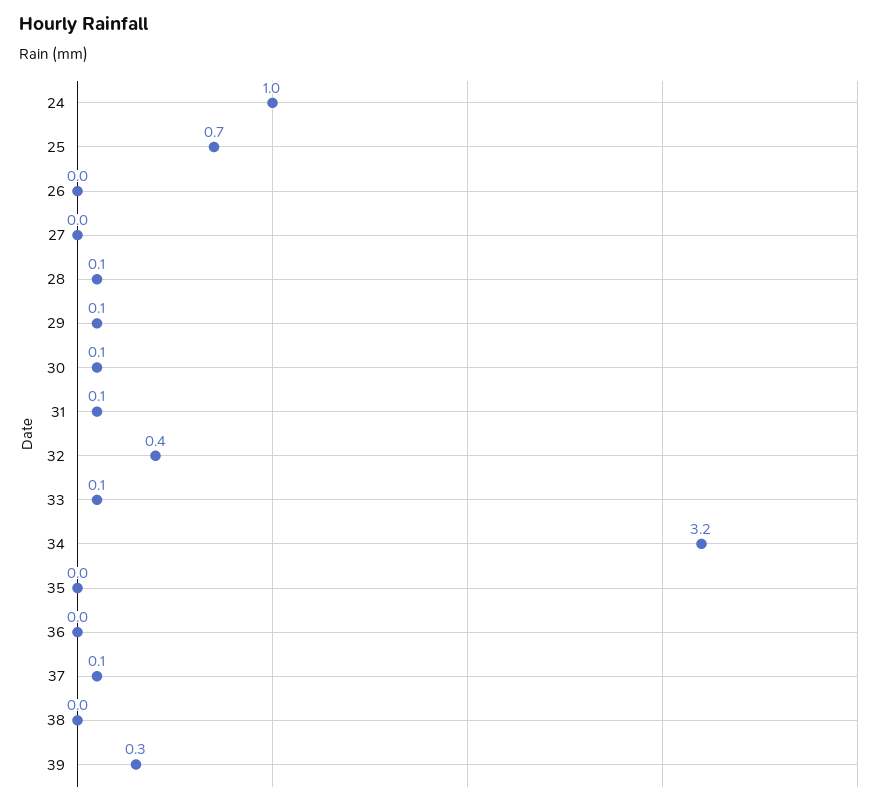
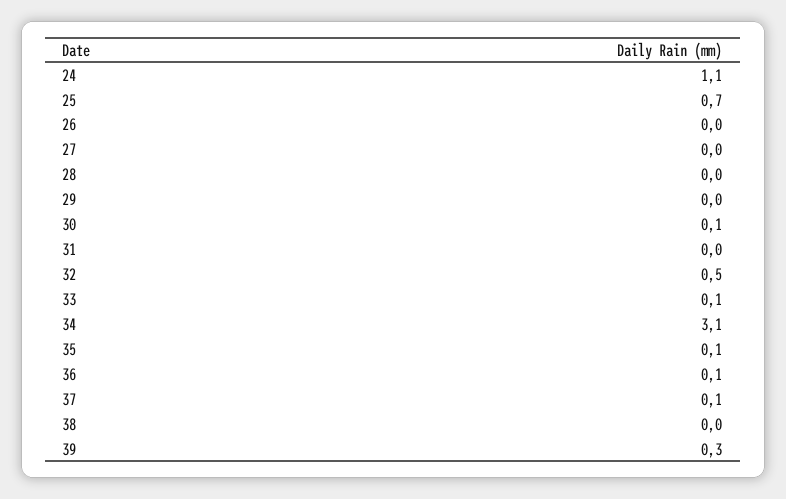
24: 1 -> 1.1
28: 0.1 -> 0
29: 0.1 -> 0
31: 0.1 -> 0
32: 0.4 -> 0.5
34: 3.2 -> 3.1
35: 0 -> 0.1
36: 0 -> 0.1

